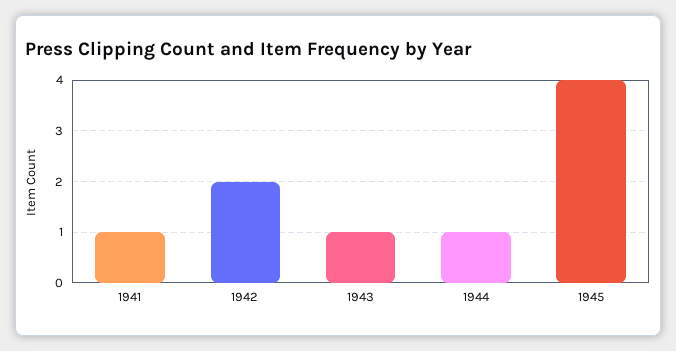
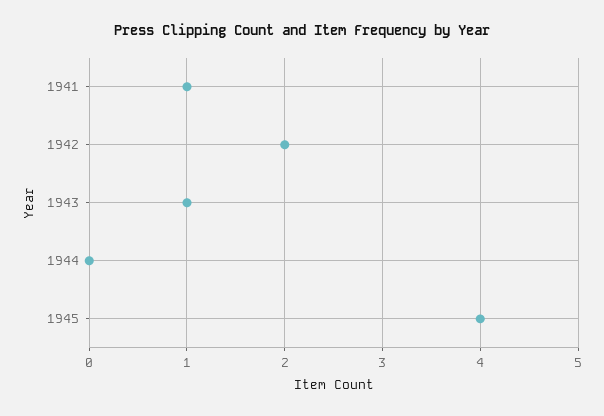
1944: 1 -> 0

